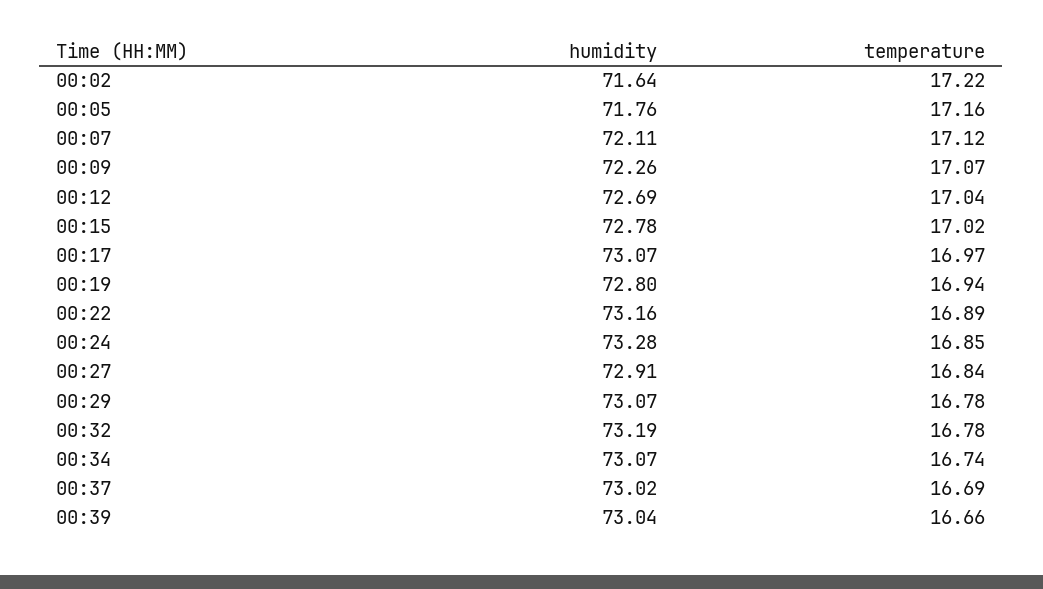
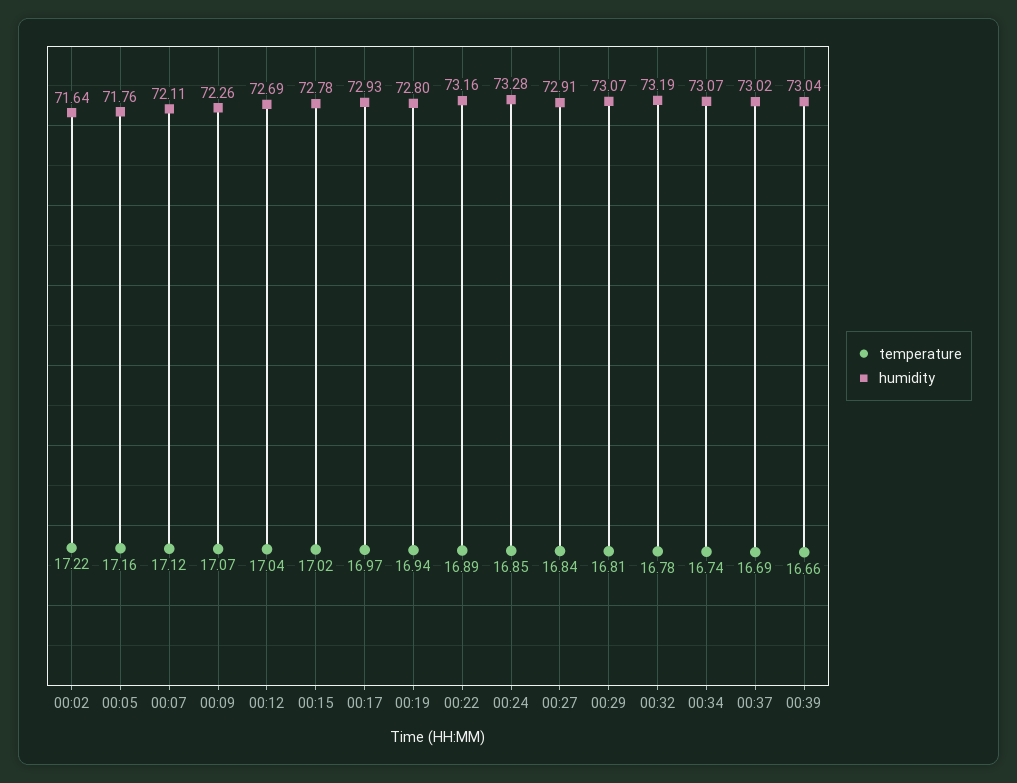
humidity, 00:17: 73.07 -> 72.93
temperature, 00:29: 16.78 -> 16.81

